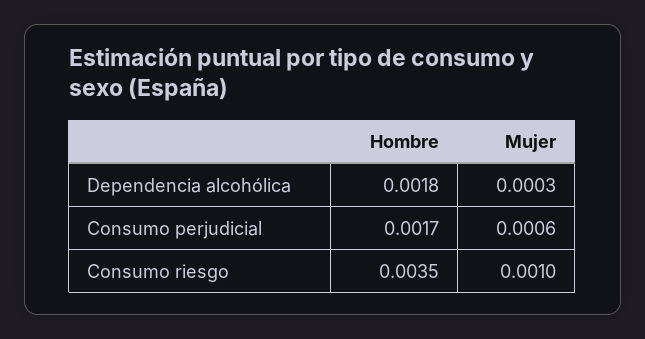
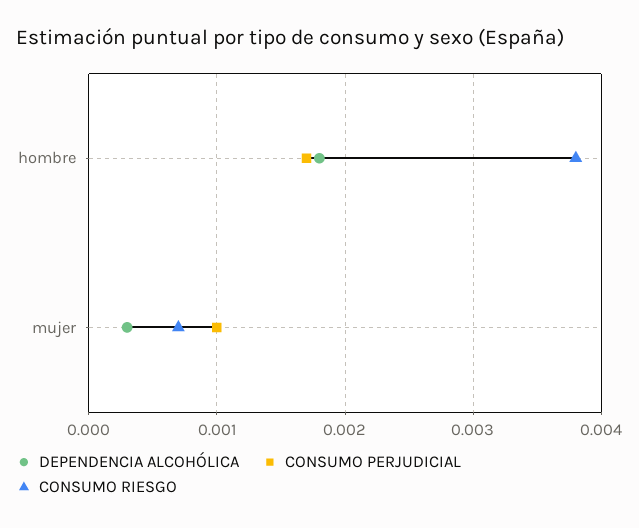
Consumo perjudicial, Mujer: 0.0006 -> 0.001
Consumo riesgo, Hombre: 0.0035 -> 0.0038
Consumo riesgo, Mujer: 0.001 -> 0.0007

